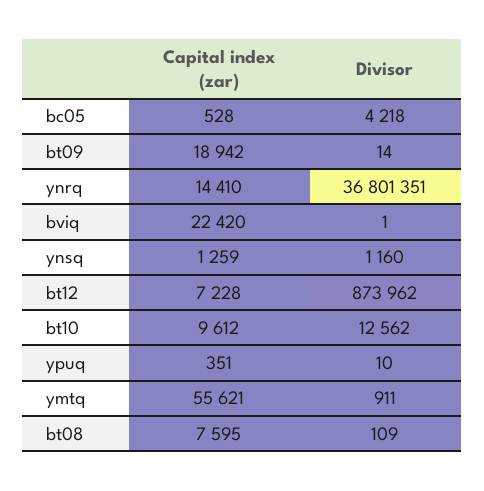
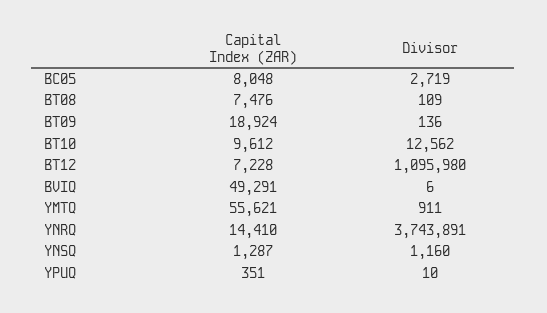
Capital index (zar), bc05: 528 -> 8048
Divisor, bc05: 4218 -> 2719
Capital index (zar), bt09: 18942 -> 18924
Divisor, bt09: 14 -> 136
Divisor, ynrq: 36801351 -> 3743891
Capital index (zar), bviq: 22420 -> 49291
Divisor, bviq: 1 -> 6
Capital index (zar), ynsq: 1259 -> 1287
Divisor, bt12: 873962 -> 1095980
Capital index (zar), bt08: 7595 -> 7476

